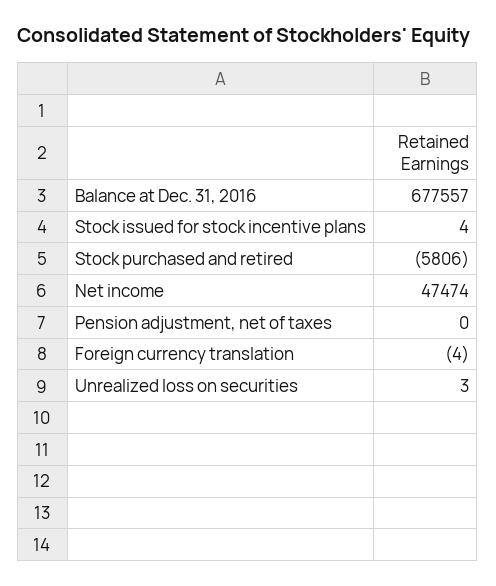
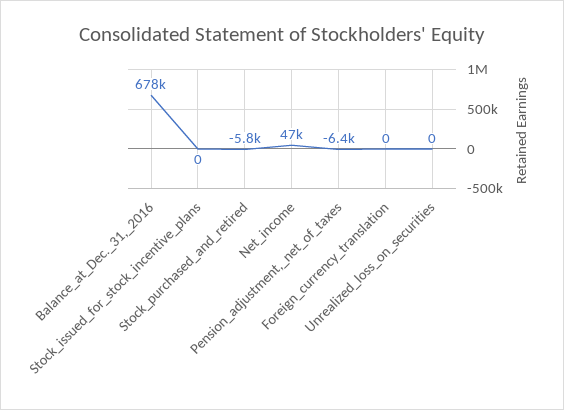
Stock issued for stock incentive plans: 4 -> 0
Pension adjustment, net of taxes: 0 -> -6400
Foreign currency translation: -4 -> 0
Unrealized loss on securities: 3 -> 0

